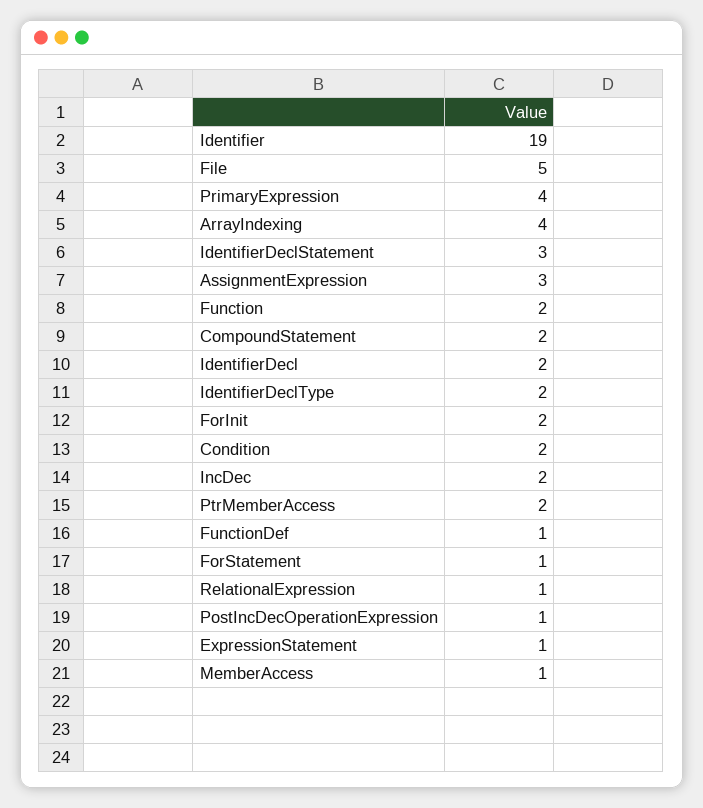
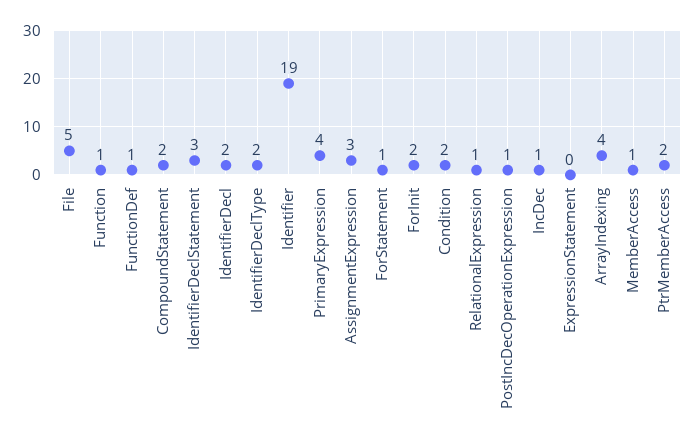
Function: 2 -> 1
IncDec: 2 -> 1
ExpressionStatement: 1 -> 0

